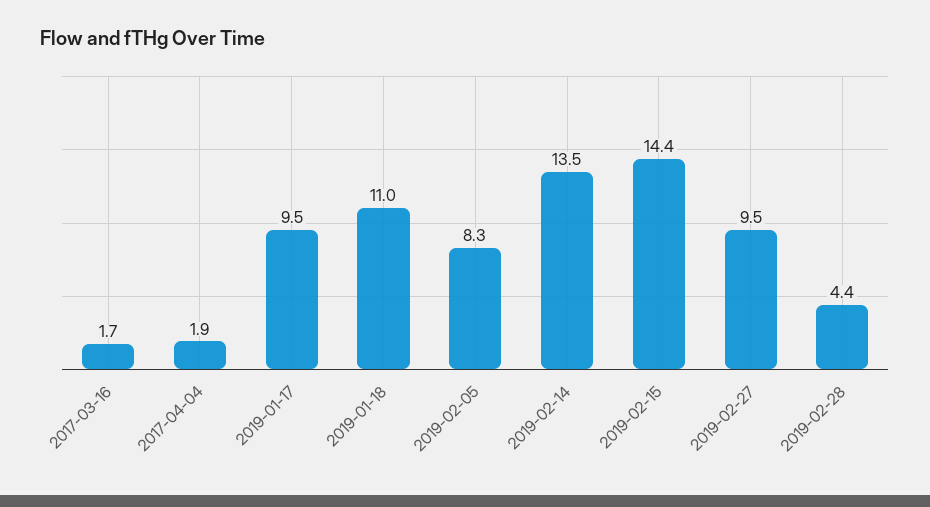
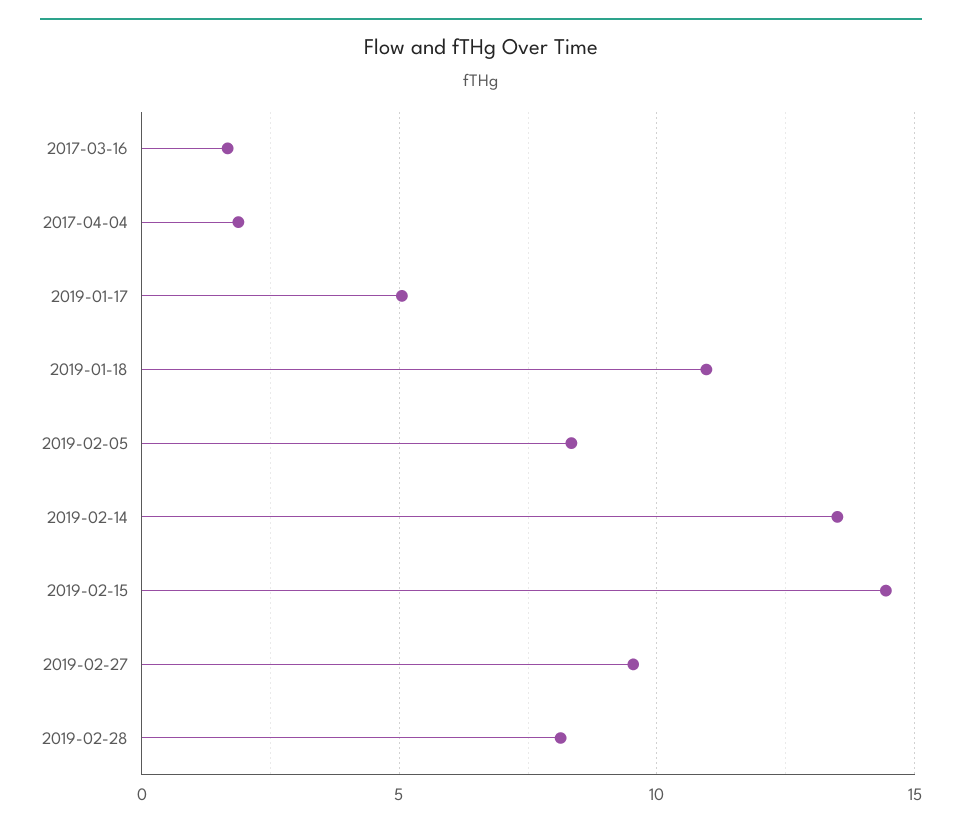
2019-01-17: 9.5 -> 5
2019-02-28: 4.4 -> 8

